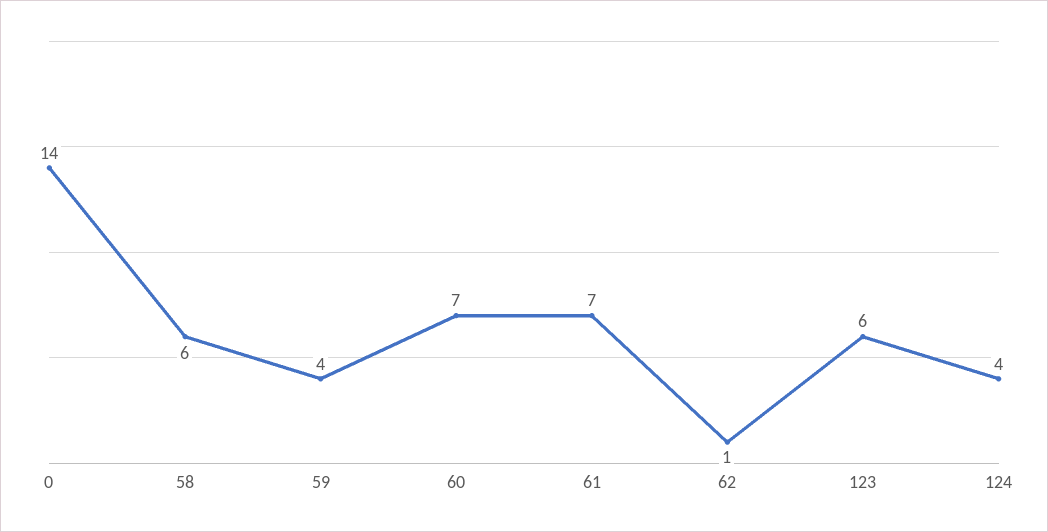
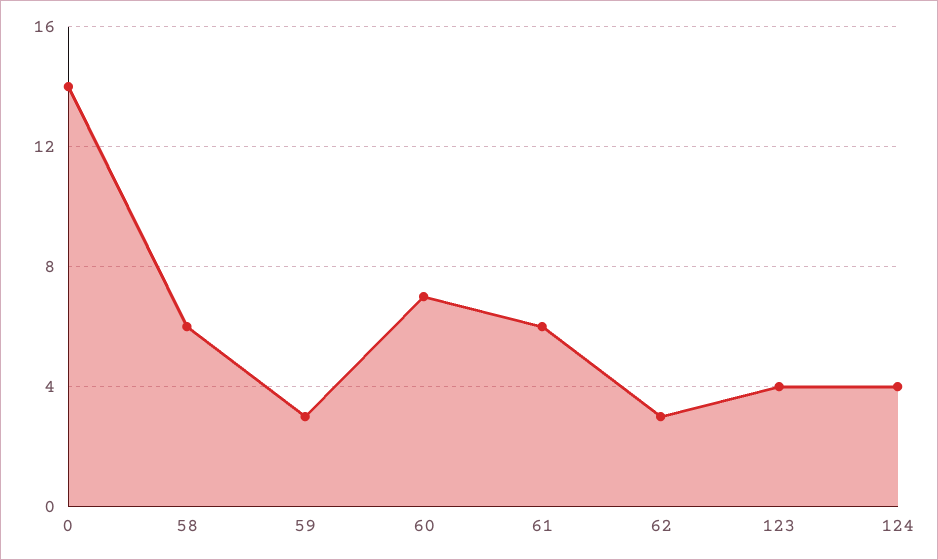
59: 4 -> 3
61: 7 -> 6
62: 1 -> 3
123: 6 -> 4

